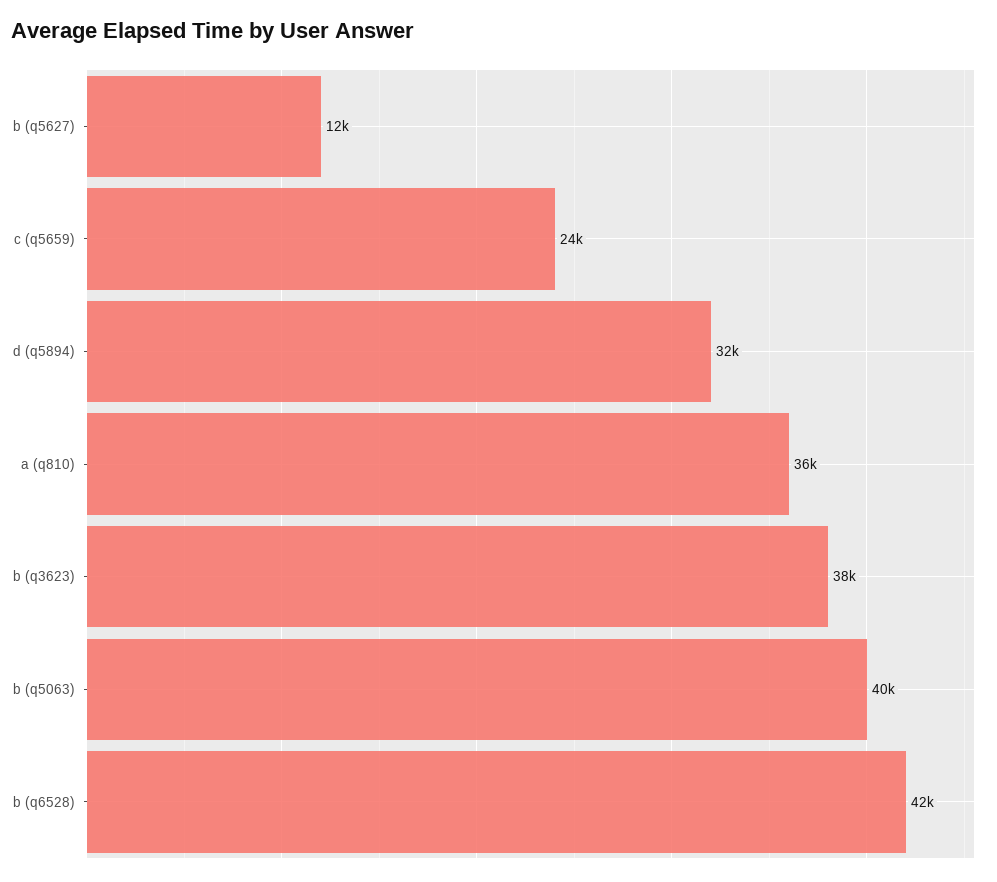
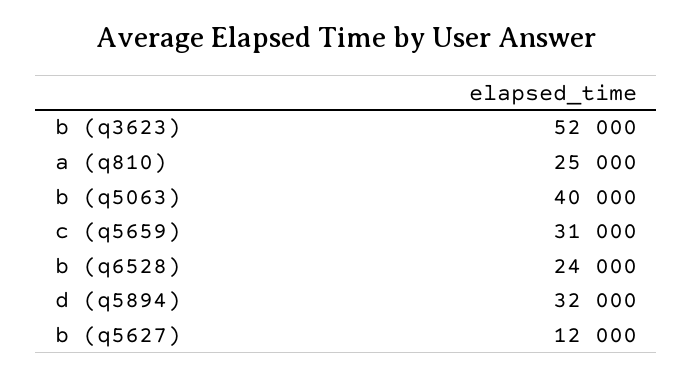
c (q5659): 24000 -> 31000
a (q810): 36000 -> 25000
b (q3623): 38000 -> 52000
b (q6528): 42000 -> 24000

